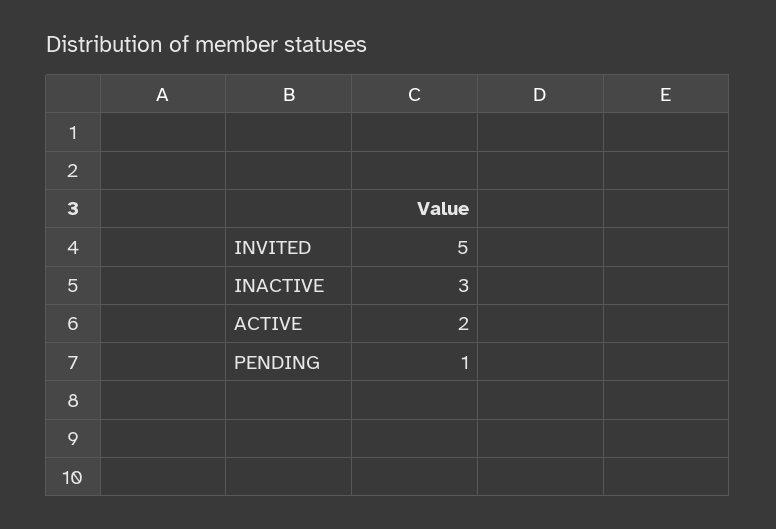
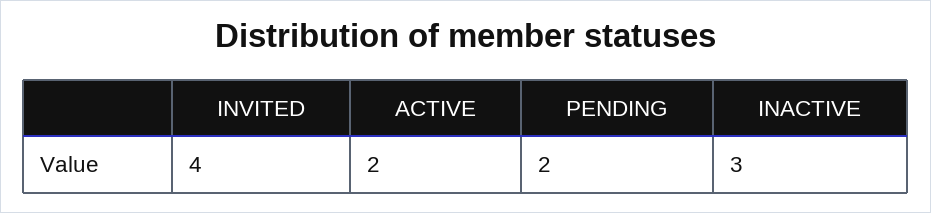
INVITED: 5 -> 4
PENDING: 1 -> 2

